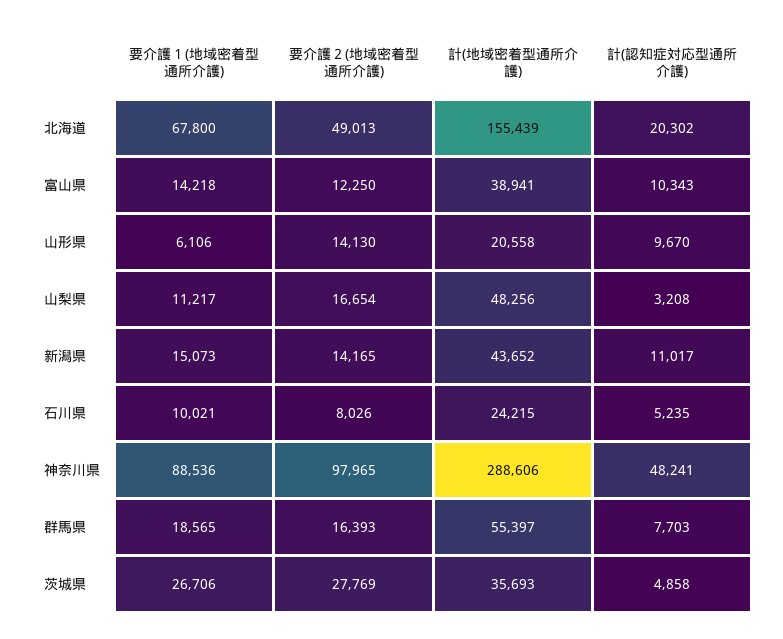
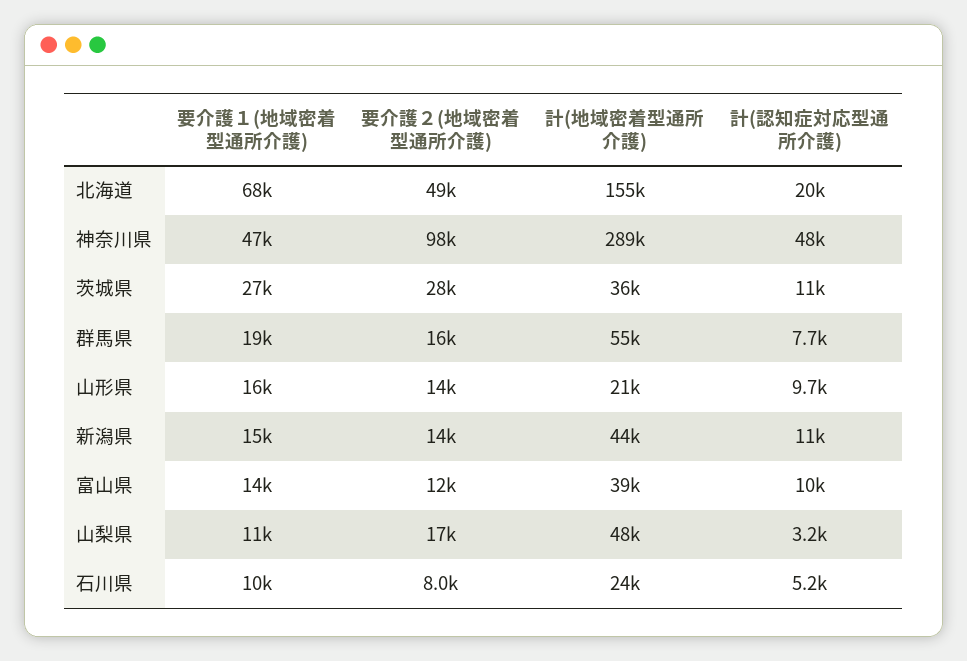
要介護１(地域密着型通所介護), 山形県: 6106 -> 16000
要介護１(地域密着型通所介護), 神奈川県: 88536 -> 47000
計(認知症対応型通所介護), 茨城県: 4858 -> 11000

